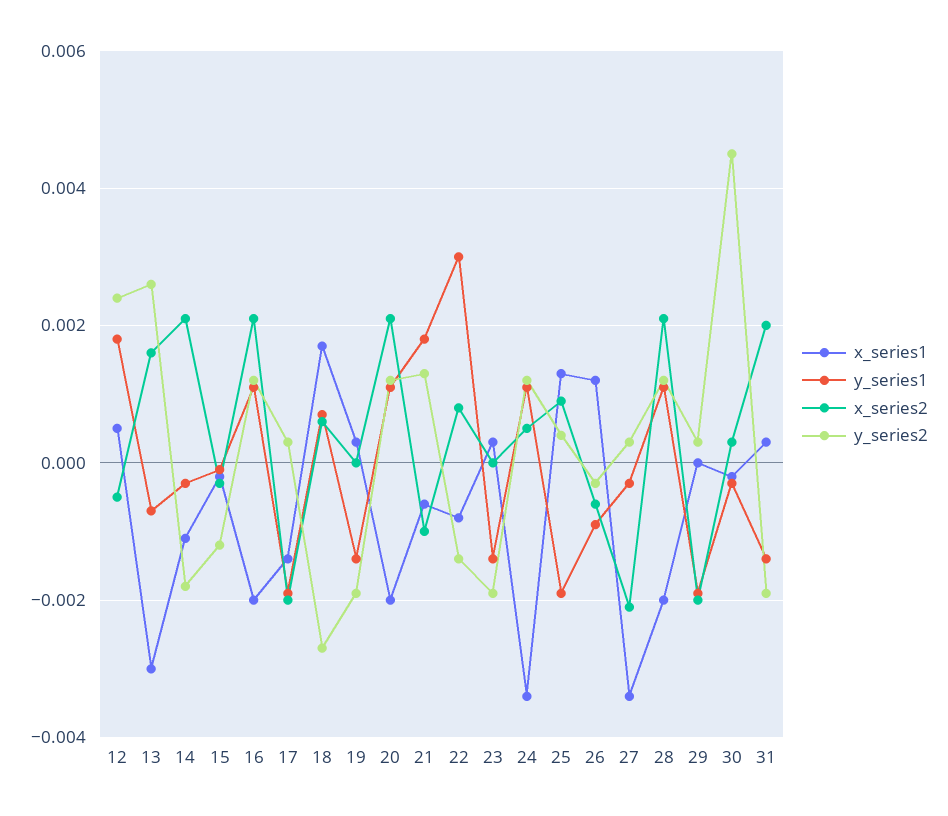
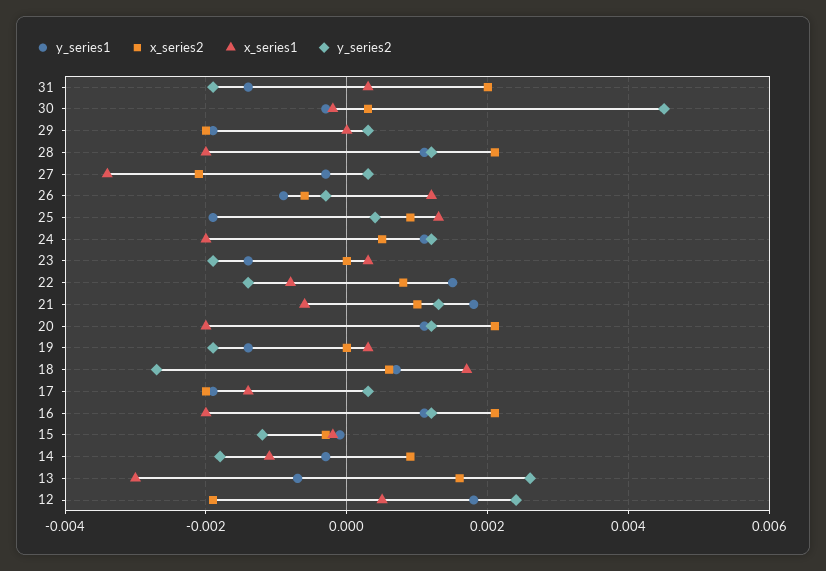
x_series2, 12: -0.0005 -> -0.002
x_series2, 14: 0.002 -> 0.001
x_series2, 21: -0.001 -> 0.001
y_series1, 22: 0.003 -> 0.0015
x_series1, 24: -0.0035 -> -0.002

